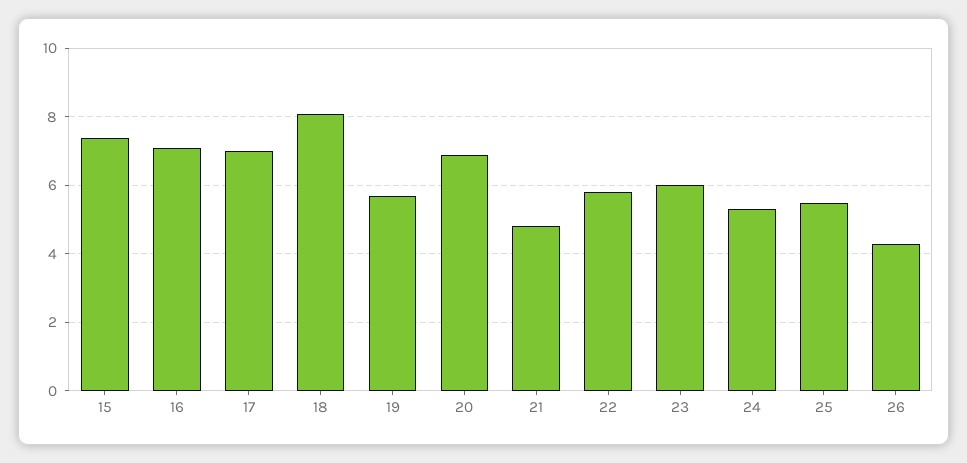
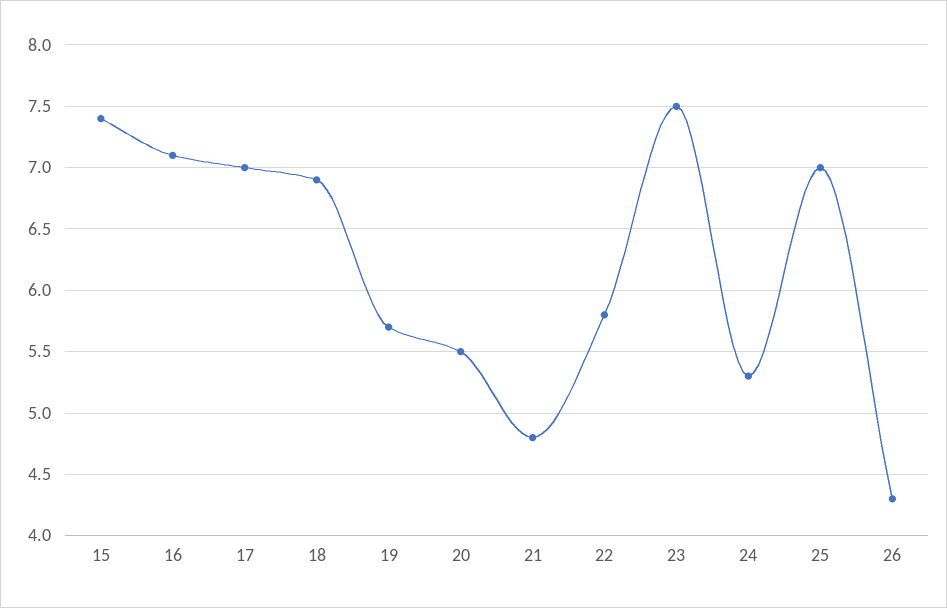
18: 8 -> 6.9
20: 7 -> 5.5
23: 6 -> 7.5
25: 5.5 -> 7

